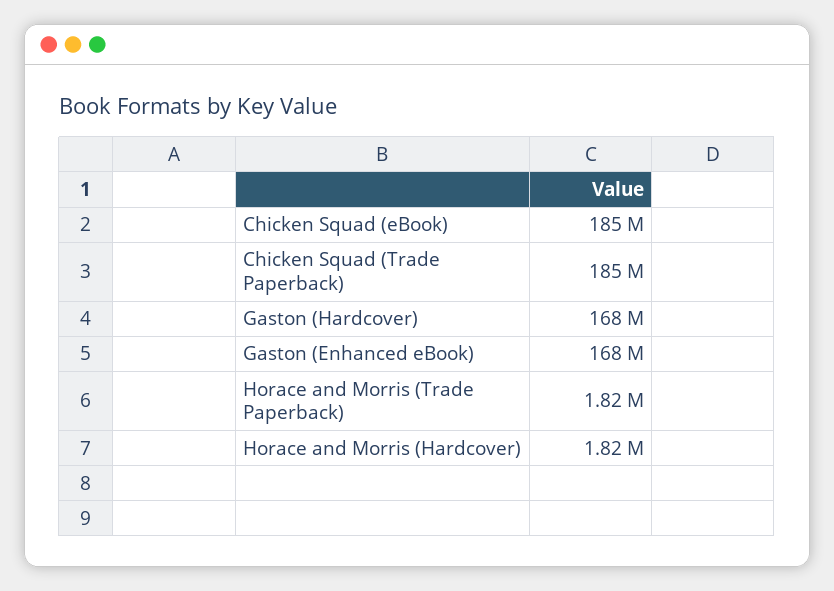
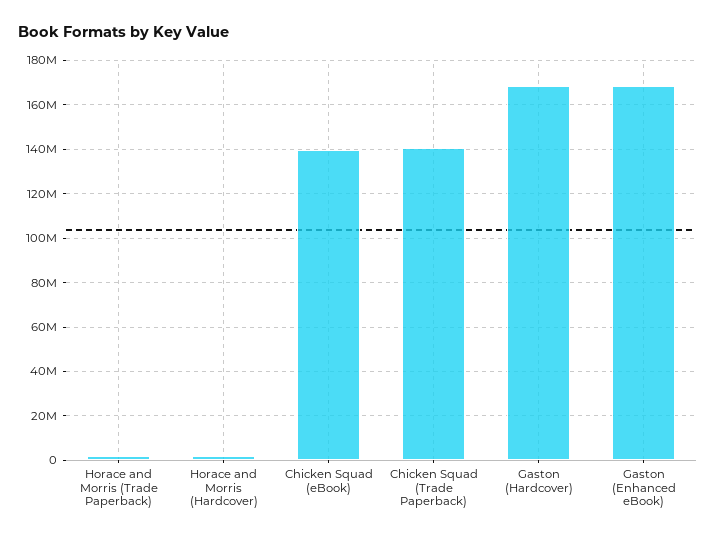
Chicken Squad (eBook): 185000000 -> 140000000
Chicken Squad (Trade Paperback): 185000000 -> 140000000

